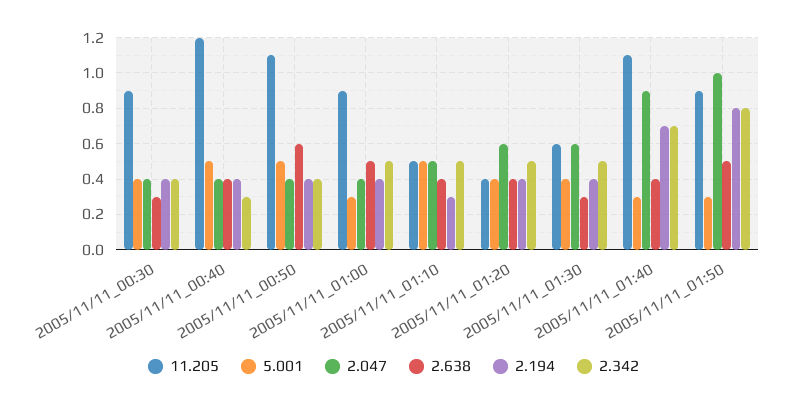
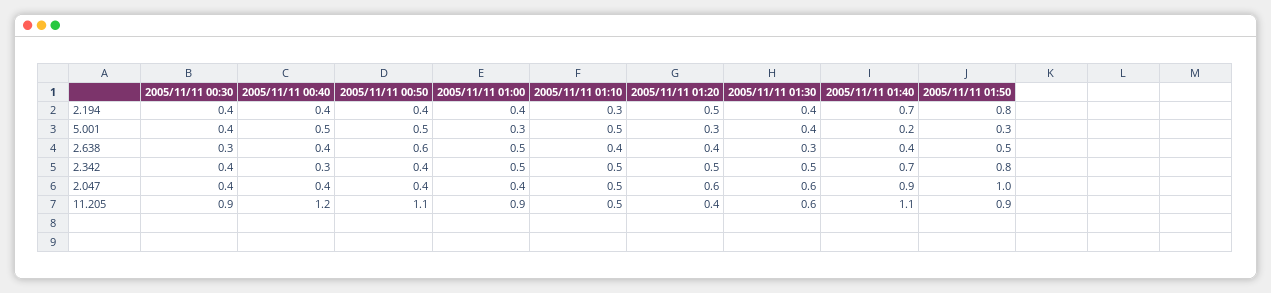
5.001, 2005/11/11_01:20: 0.4 -> 0.3
2.194, 2005/11/11_01:20: 0.4 -> 0.5
5.001, 2005/11/11_01:40: 0.3 -> 0.2

